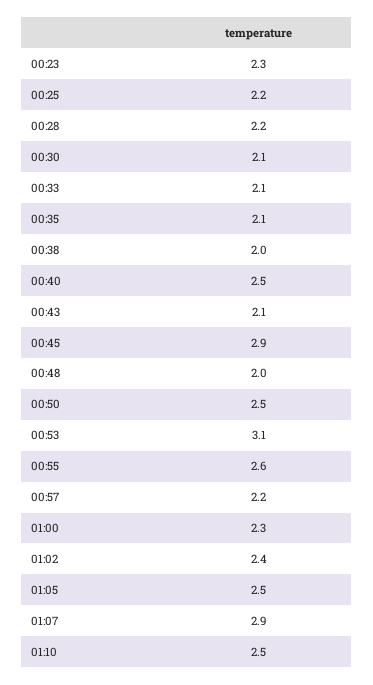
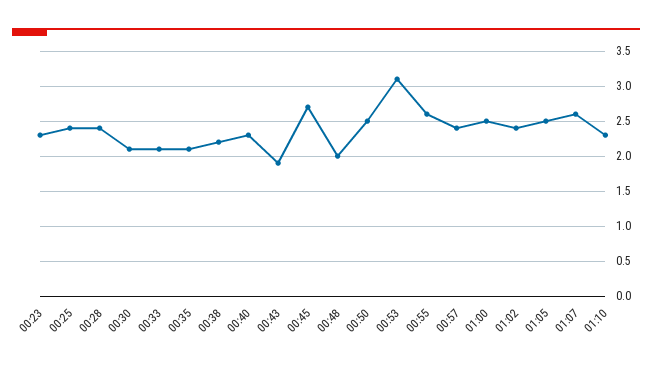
00:25: 2.2 -> 2.4
00:28: 2.2 -> 2.4
00:38: 2 -> 2.2
00:40: 2.5 -> 2.3
00:43: 2.1 -> 1.9
00:45: 2.9 -> 2.7
00:57: 2.2 -> 2.4
01:00: 2.3 -> 2.5
01:07: 2.9 -> 2.6
01:10: 2.5 -> 2.3

